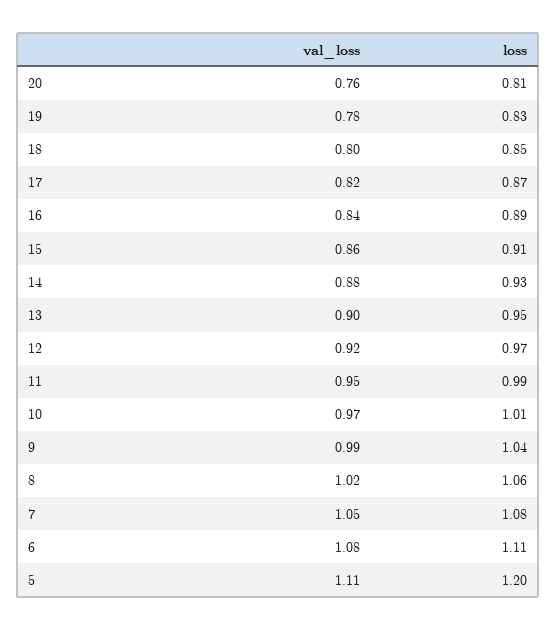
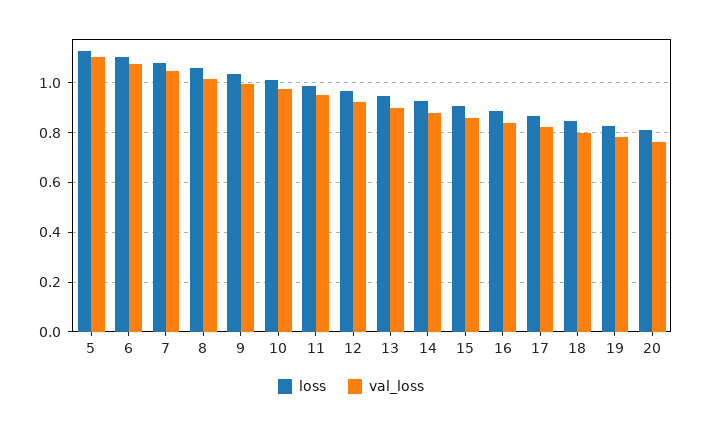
loss, 5: 1.2 -> 1.125

